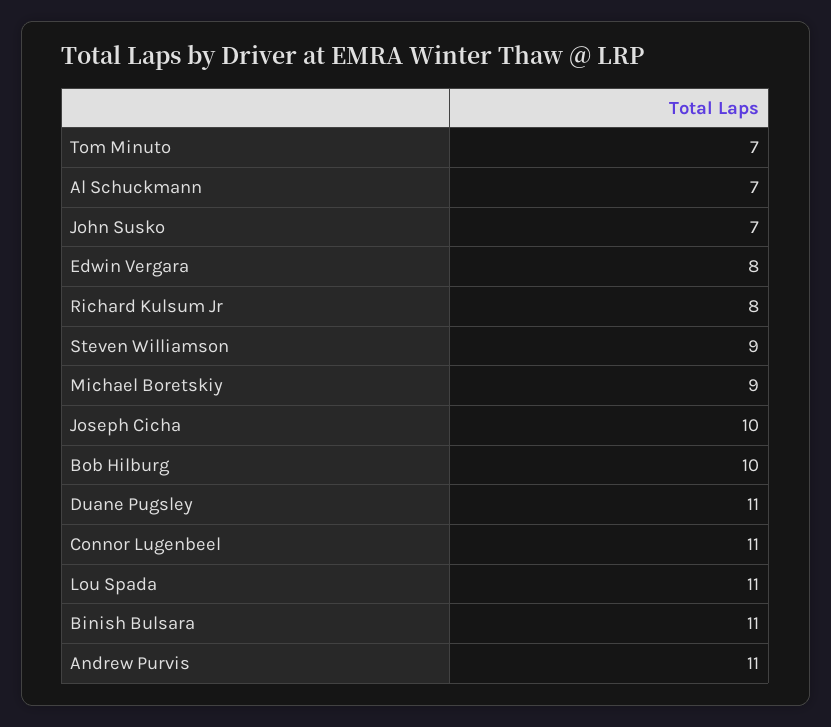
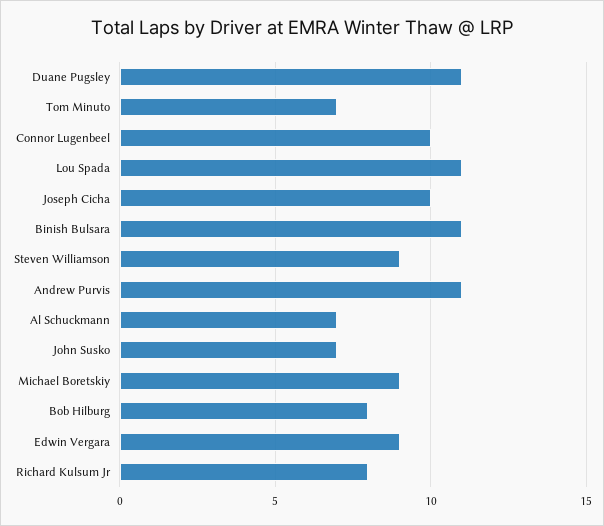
Edwin Vergara: 8 -> 9
Bob Hilburg: 10 -> 8
Connor Lugenbeel: 11 -> 10

